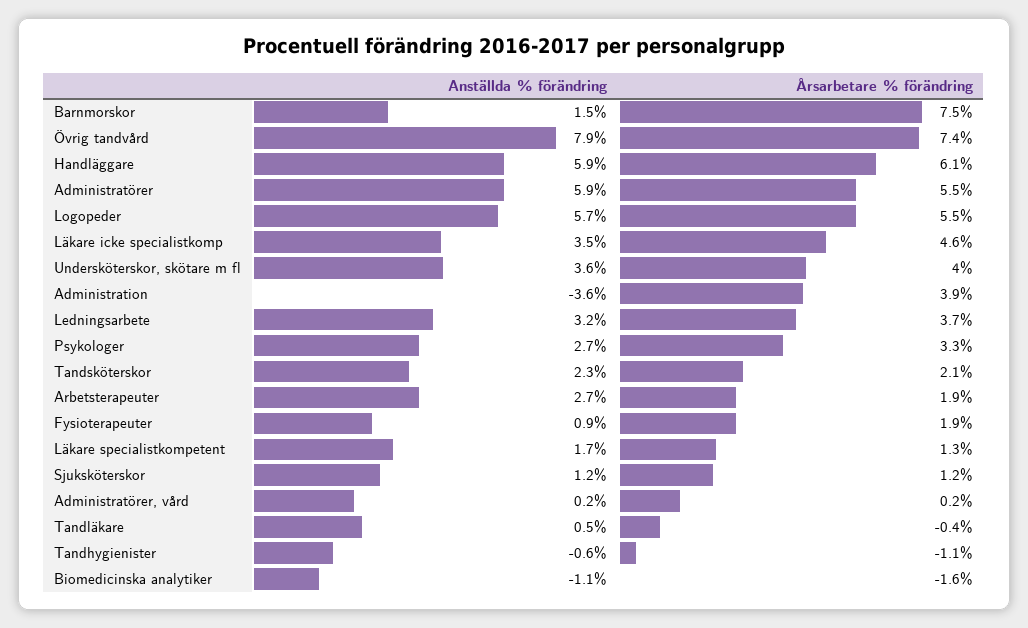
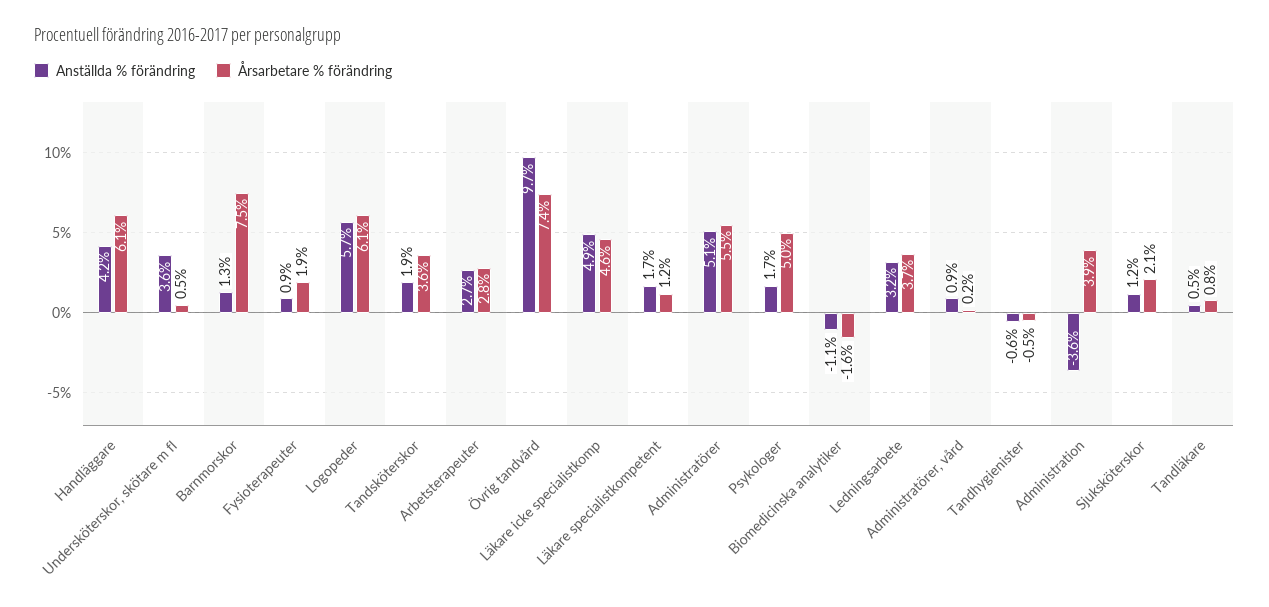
Anställda % förändring, Barnmorskor: 1.5 -> 1.3
Anställda % förändring, Övrig tandvård: 7.9 -> 9.7
Anställda % förändring, Handläggare: 5.9 -> 4.2
Anställda % förändring, Administratörer: 5.9 -> 5.1
Årsarbetare % förändring, Logopeder: 5.5 -> 6.1
Anställda % förändring, Läkare icke specialistkomp: 3.5 -> 4.9
Årsarbetare % förändring, Undersköterskor, skötare m fl: 4 -> 0.5
Anställda % förändring, Psykologer: 2.7 -> 1.7
Årsarbetare % förändring, Psykologer: 3.3 -> 5
Anställda % förändring, Tandsköterskor: 2.3 -> 1.9
Årsarbetare % förändring, Tandsköterskor: 2.1 -> 3.6
Årsarbetare % förändring, Arbetsterapeuter: 1.9 -> 2.8
Årsarbetare % förändring, Läkare specialistkompetent: 1.3 -> 1.2
Årsarbetare % förändring, Sjuksköterskor: 1.2 -> 2.1
Anställda % förändring, Administratörer, vård: 0.2 -> 0.9
Årsarbetare % förändring, Tandläkare: -0.4 -> 0.8
Årsarbetare % förändring, Tandhygienister: -1.1 -> -0.5

